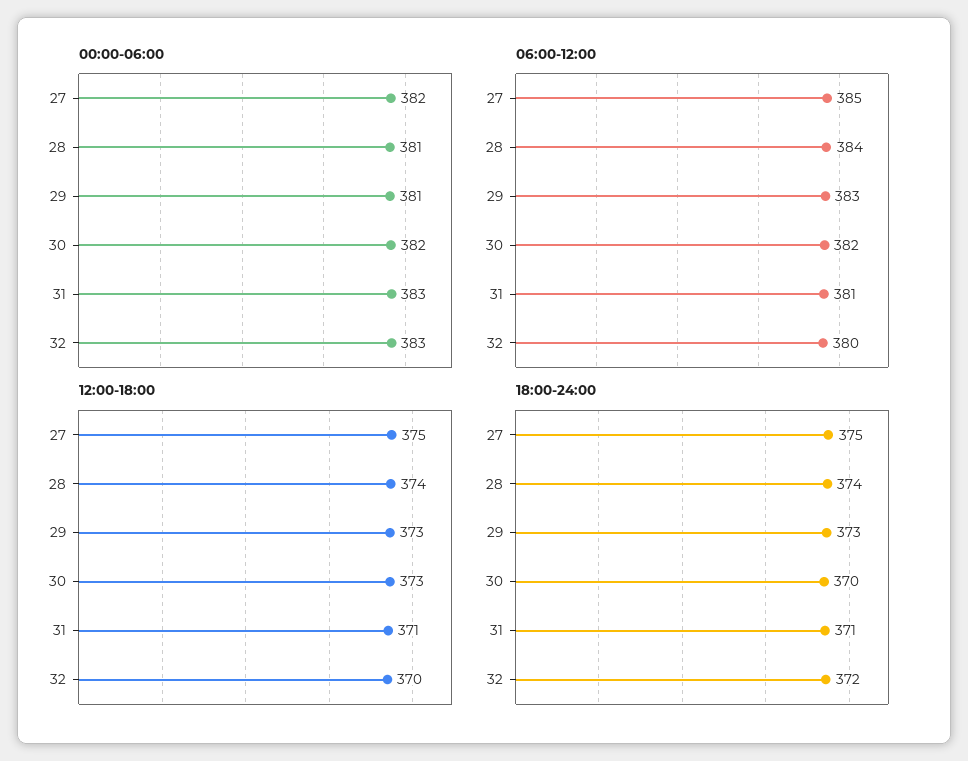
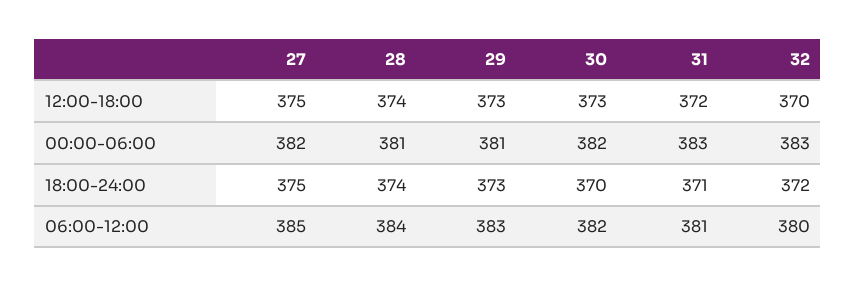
12:00-18:00, 31: 371 -> 372

